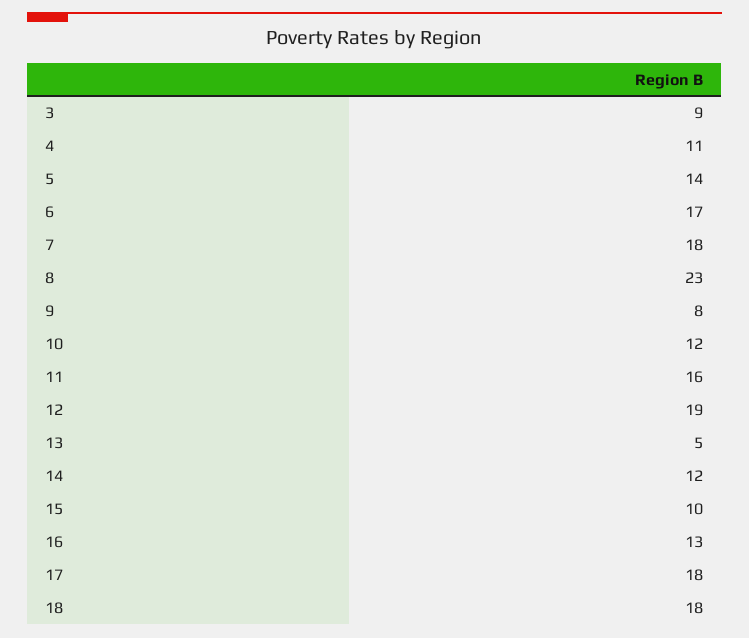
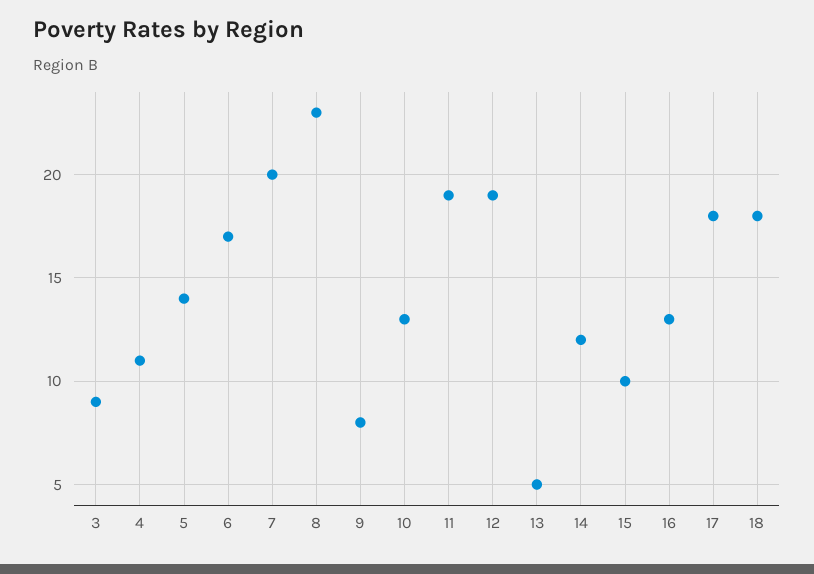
7: 18 -> 20
10: 12 -> 13
11: 16 -> 19

